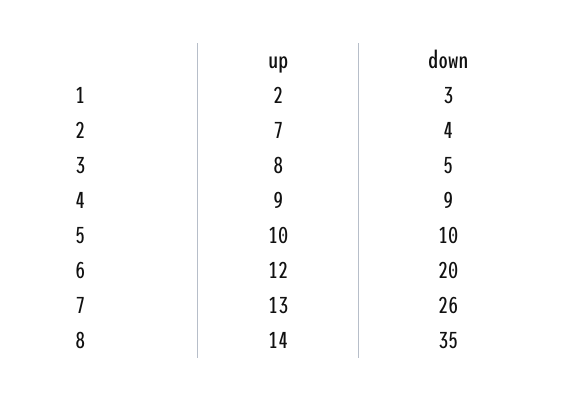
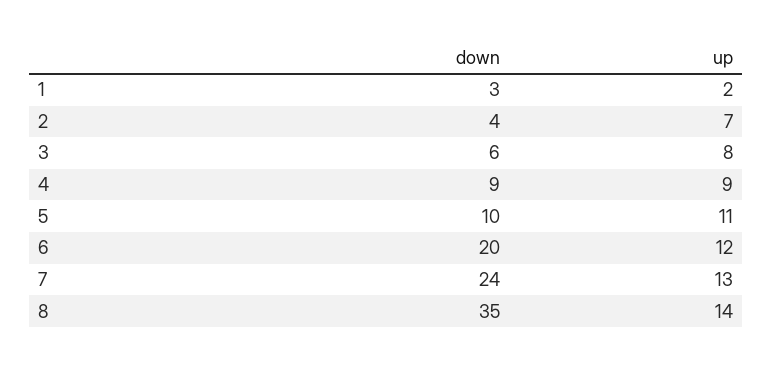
down, 3: 5 -> 6
up, 5: 10 -> 11
down, 7: 26 -> 24

